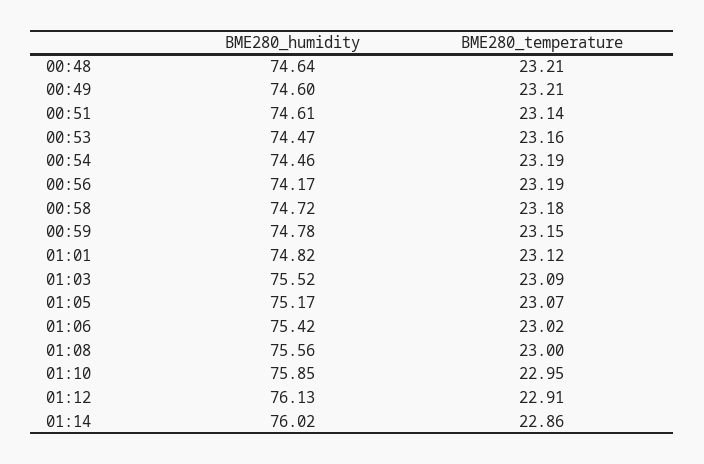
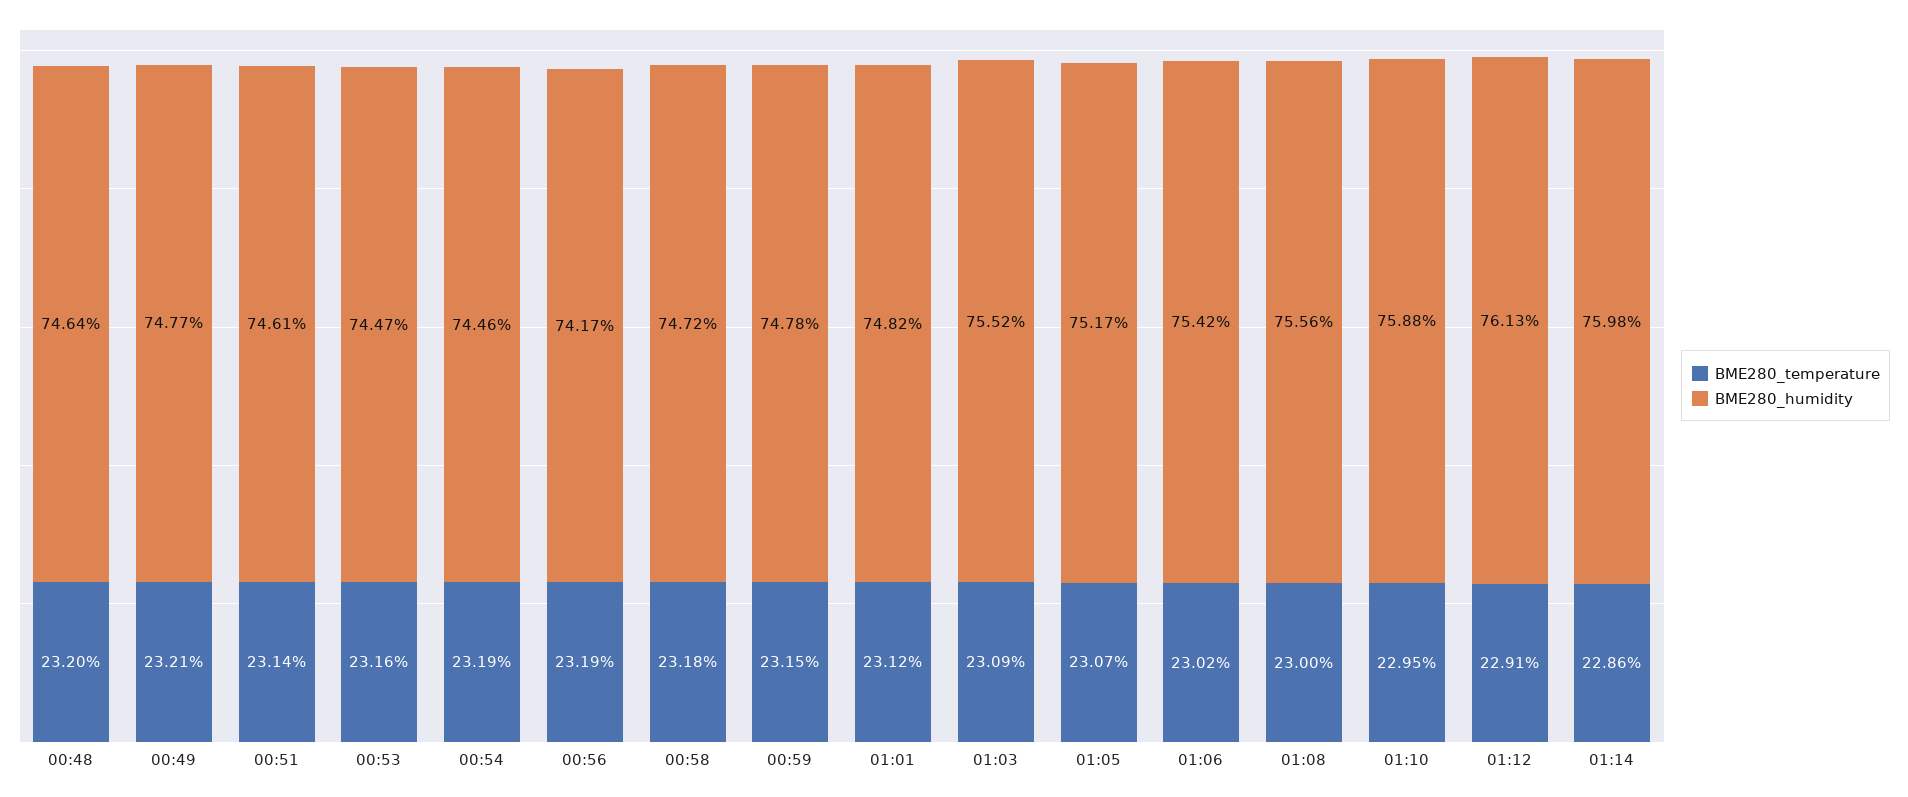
BME280_temperature, 00:48: 23.21 -> 23.2
BME280_humidity, 00:49: 74.6 -> 74.77
BME280_humidity, 01:10: 75.85 -> 75.88
BME280_humidity, 01:14: 76.02 -> 75.98

